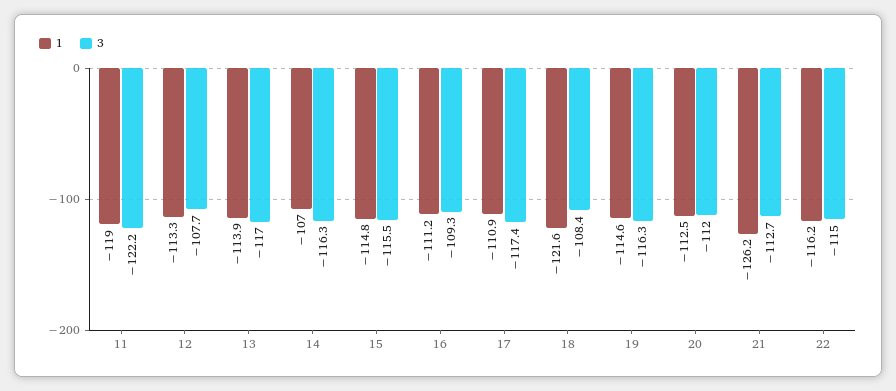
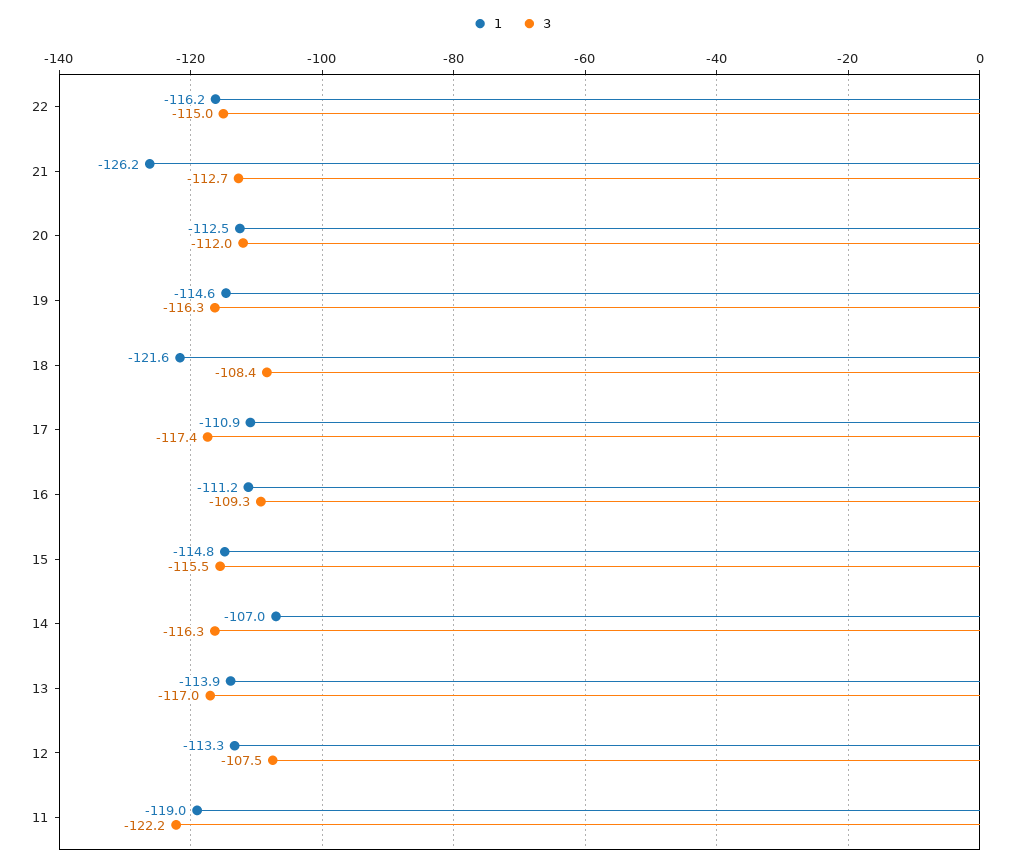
3, 12: -107.7 -> -107.5

